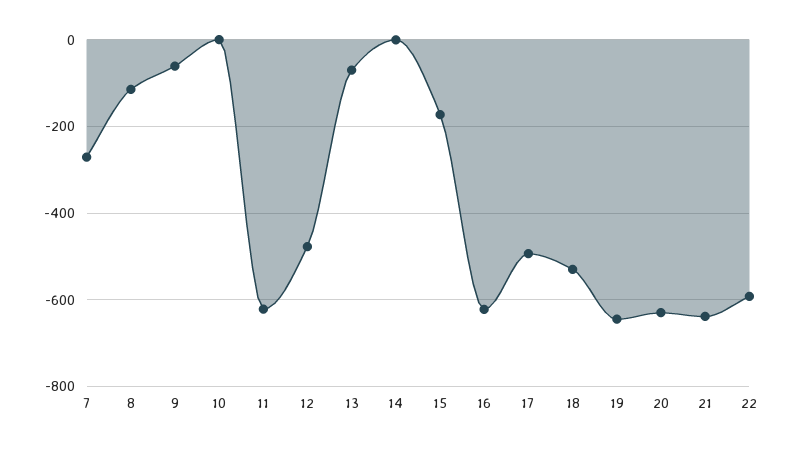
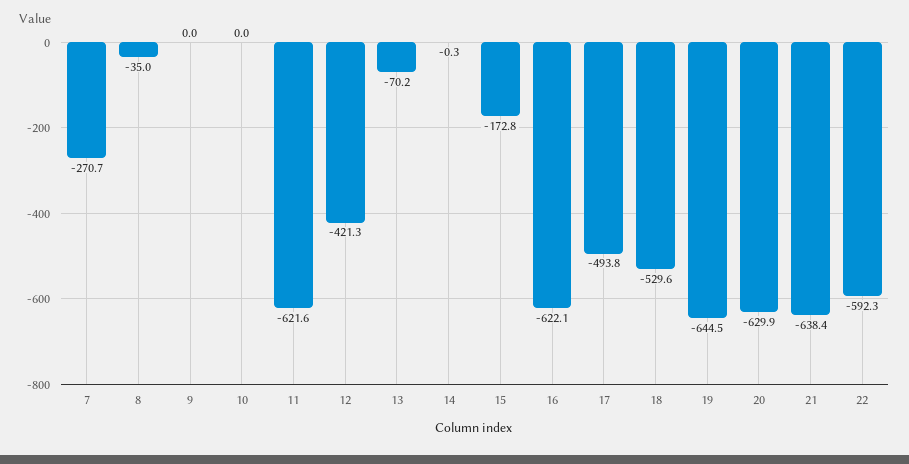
8: -120 -> -35
9: -60 -> 0
12: -480 -> -421.3

